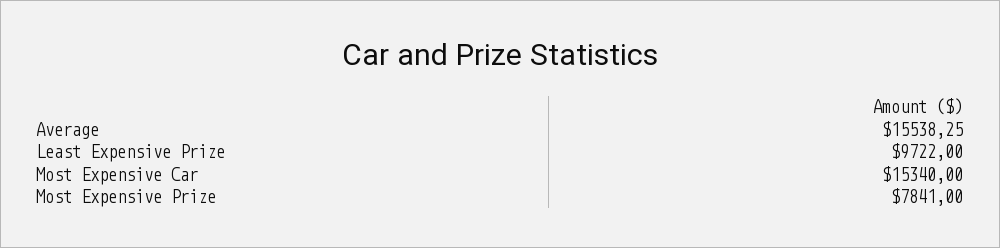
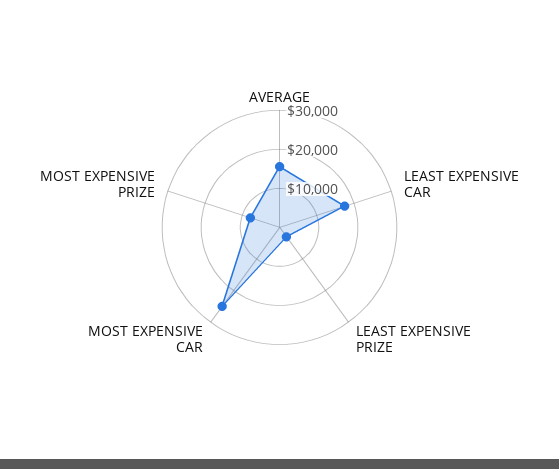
Least Expensive Prize: 9722 -> 2500
Most Expensive Car: 15340 -> 25000
LEAST EXPENSIVE CAR: none -> 17500

